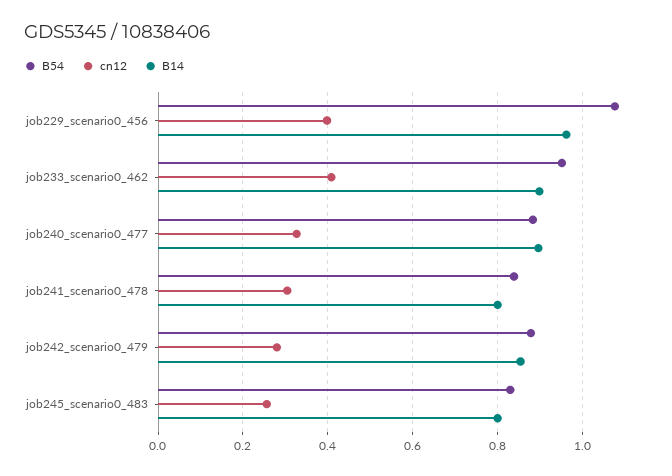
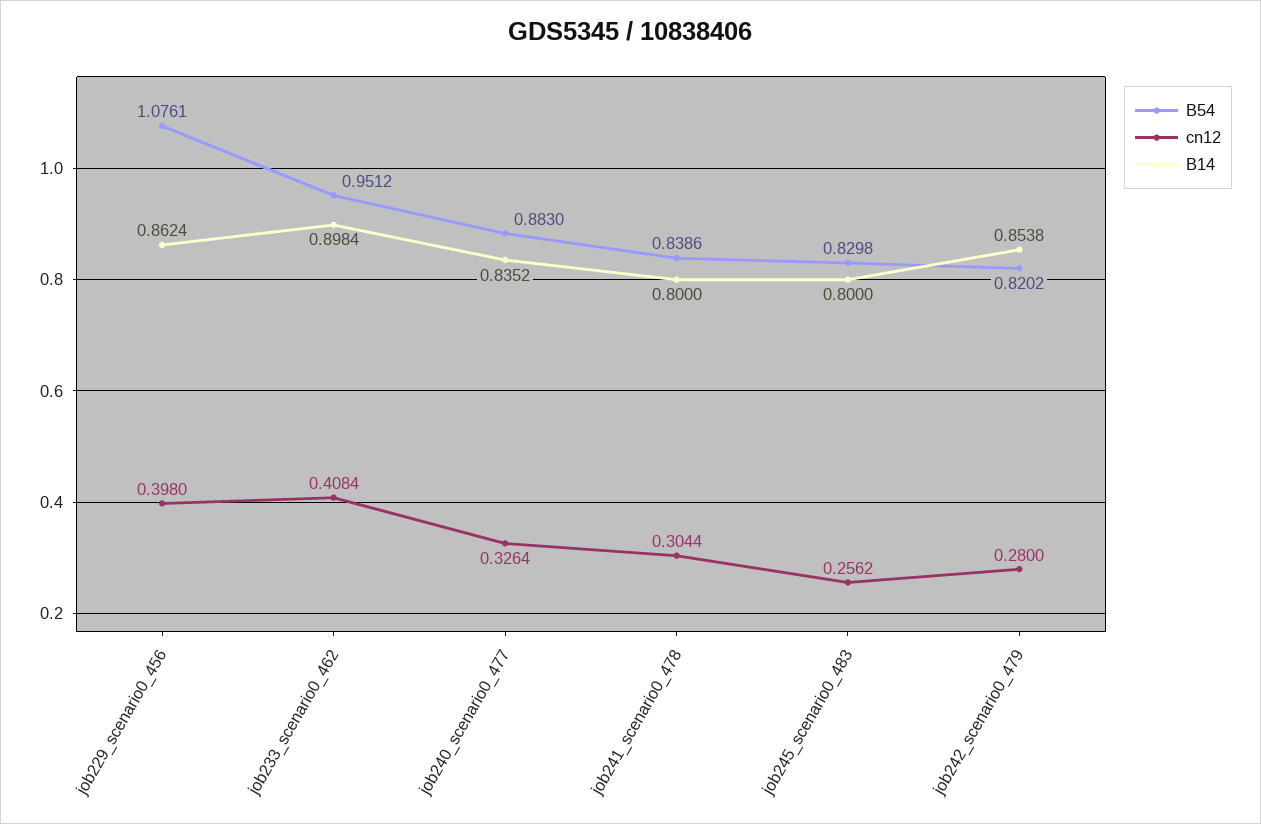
B14, job229_scenario0_456: 0.96 -> 0.8624
B14, job240_scenario0_477: 0.9 -> 0.8352
B54, job242_scenario0_479: 0.88 -> 0.8202

